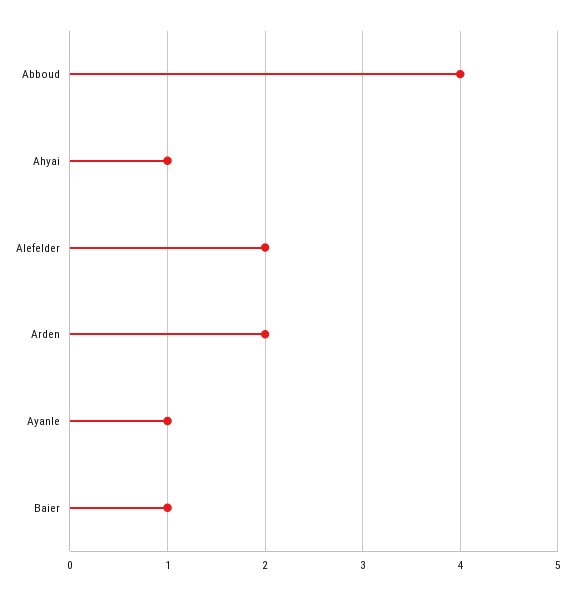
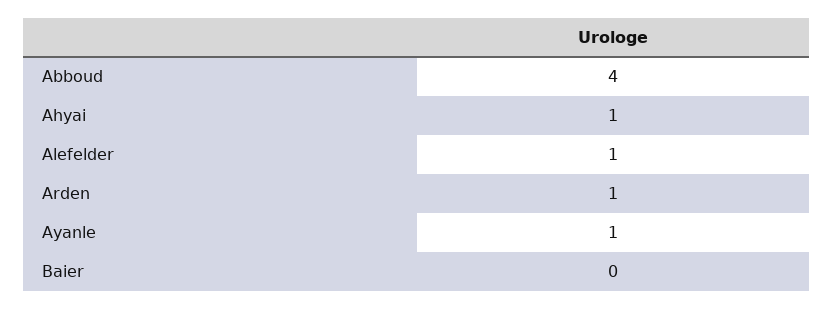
Alefelder: 2 -> 1
Arden: 2 -> 1
Baier: 1 -> 0

